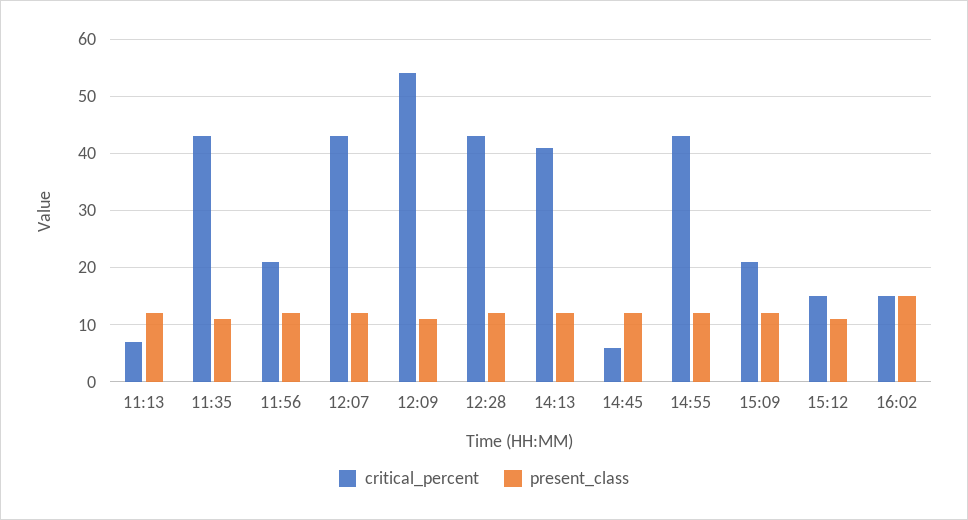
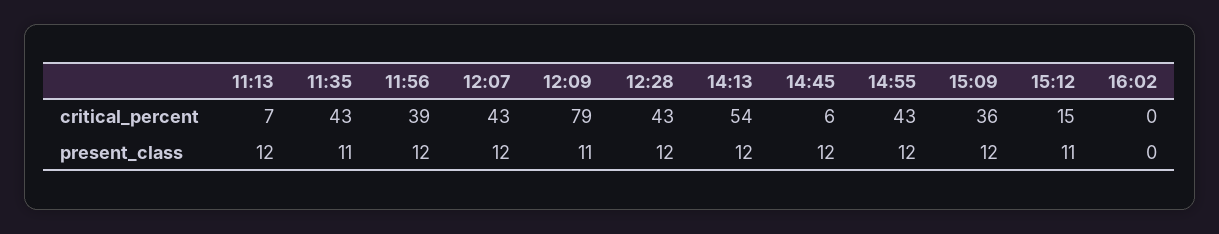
critical_percent, 11:56: 20 -> 39
critical_percent, 12:09: 55 -> 79
critical_percent, 14:13: 40 -> 54
critical_percent, 15:09: 20 -> 36
critical_percent, 16:02: 15 -> 0
present_class, 16:02: 15 -> 0

